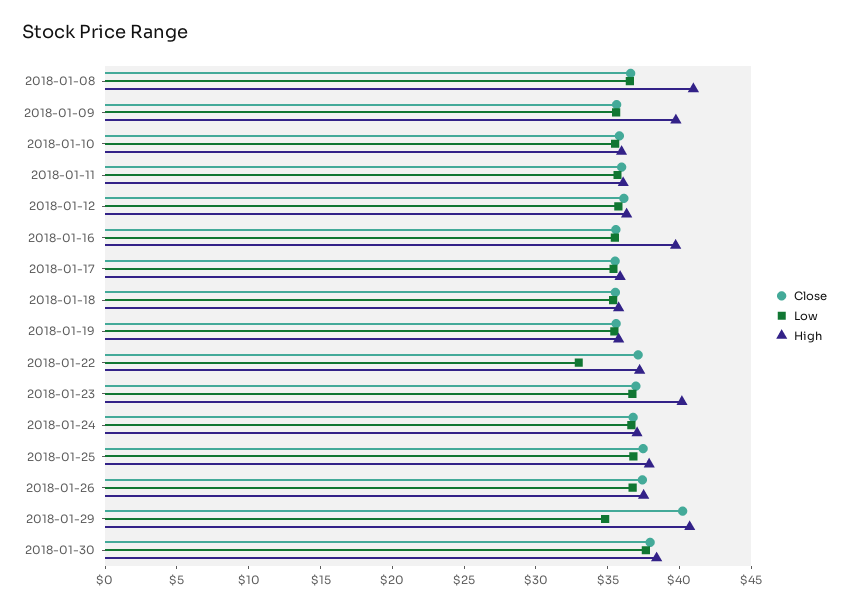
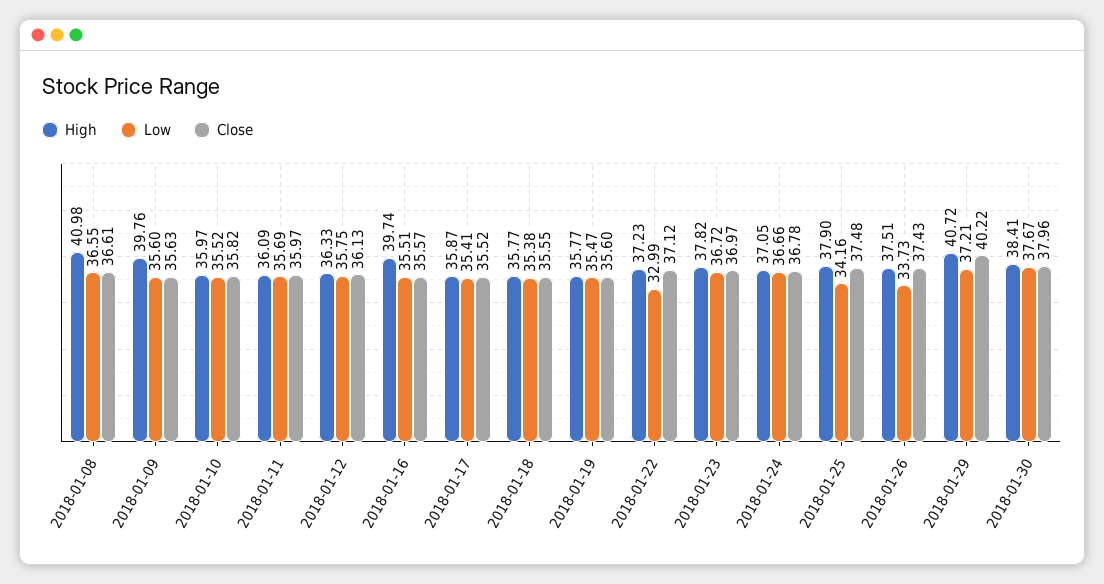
High, 2018-01-23: 40 -> 37.82
Low, 2018-01-25: 37 -> 34.16
Low, 2018-01-26: 37 -> 33.73
Low, 2018-01-29: 35 -> 37.21

